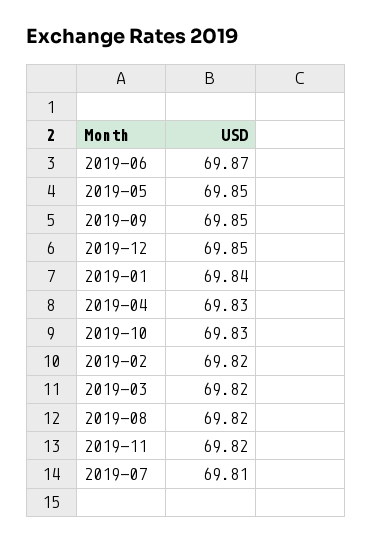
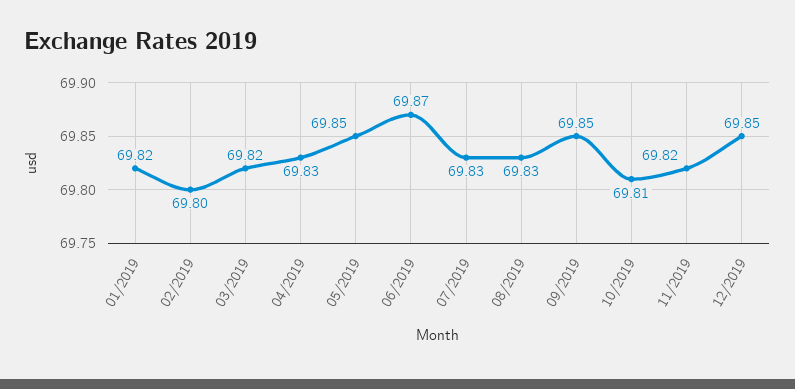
2019-01: 69.84 -> 69.82
2019-10: 69.83 -> 69.81
2019-02: 69.82 -> 69.8
2019-08: 69.82 -> 69.83
2019-07: 69.81 -> 69.83

